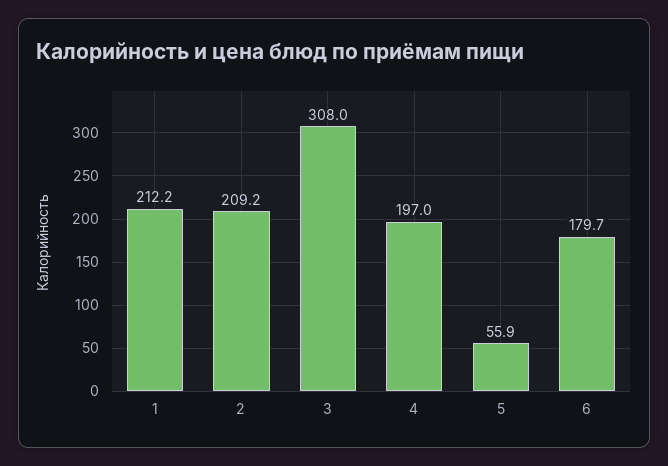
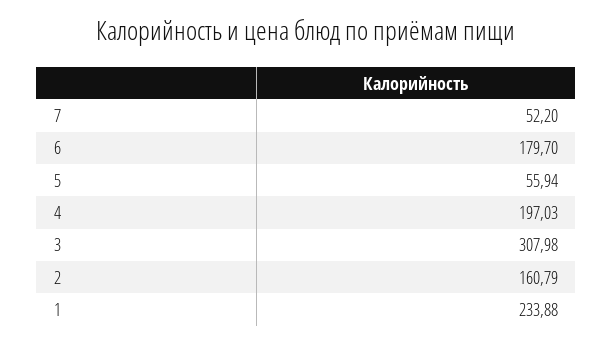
1: 212.2 -> 233.88
2: 209.2 -> 160.79
7: none -> 52.2

